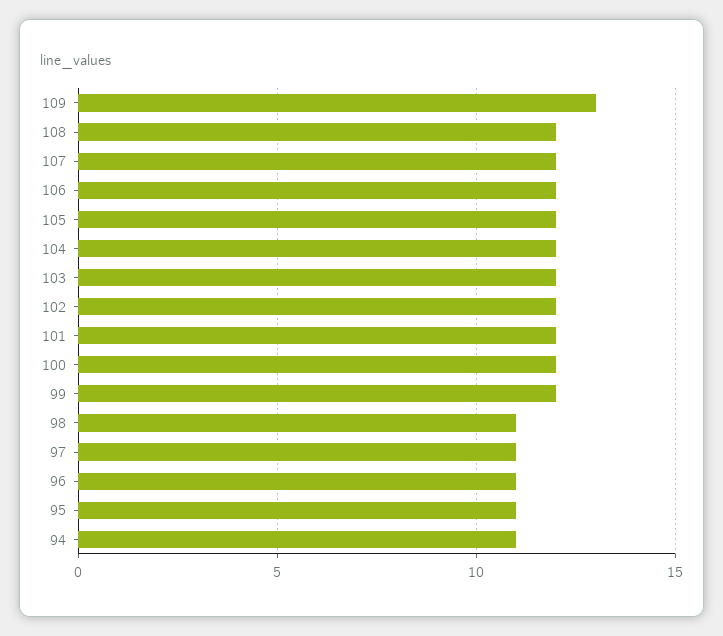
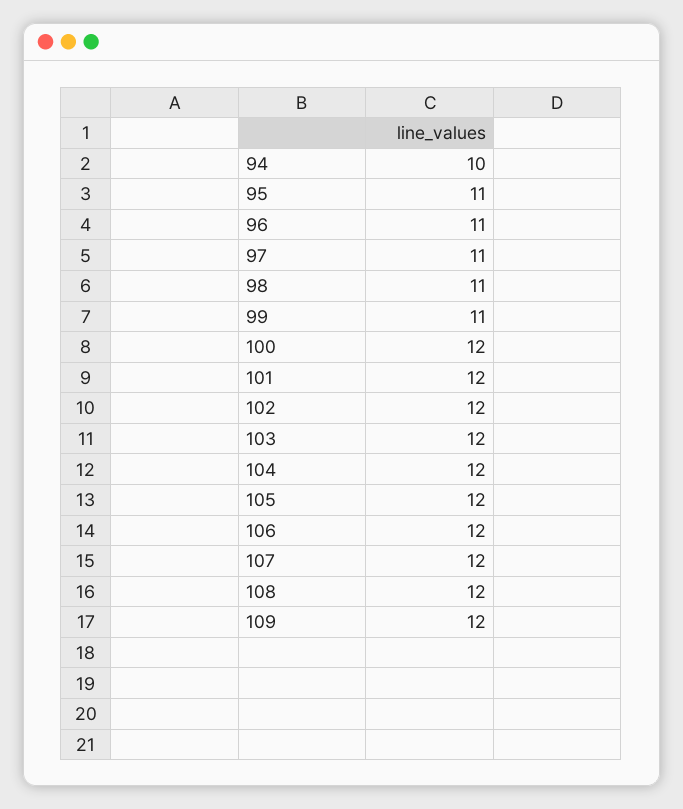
109: 13 -> 12
99: 12 -> 11
94: 11 -> 10

